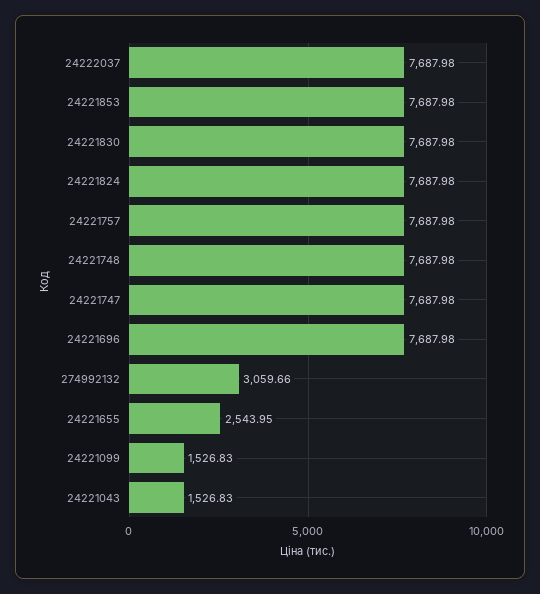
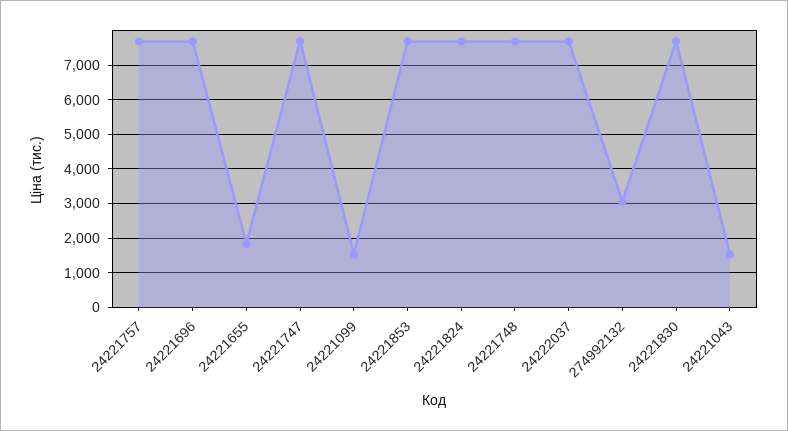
24221655: 2543.95 -> 1800

